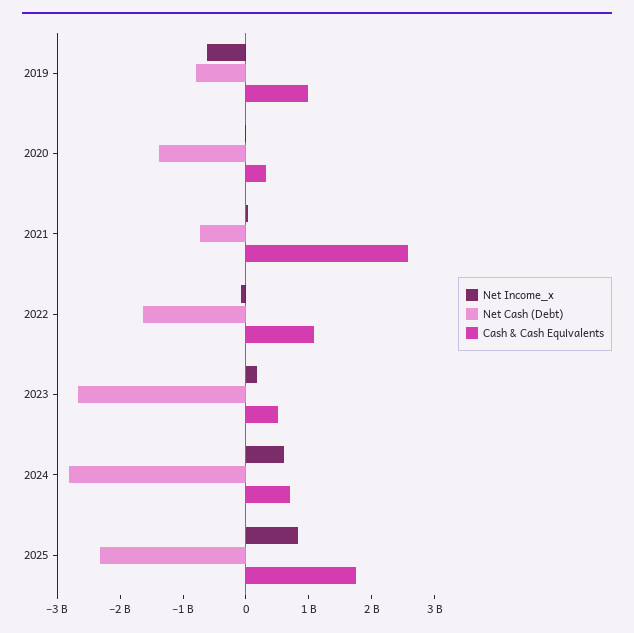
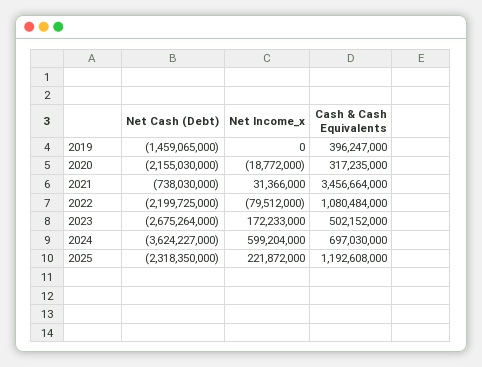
Net Income_x, 2019: -600000000 -> 0
Net Cash (Debt), 2019: -800000000 -> -1459065000
Cash & Cash Equivalents, 2019: 1000000000 -> 396247000
Net Cash (Debt), 2020: -1400000000 -> -2155030000
Cash & Cash Equivalents, 2021: 2600000000 -> 3456664000
Net Cash (Debt), 2022: -1600000000 -> -2199725000
Net Cash (Debt), 2024: -2800000000 -> -3624227000
Net Income_x, 2025: 800000000 -> 221872000
Cash & Cash Equivalents, 2025: 1800000000 -> 1192608000

